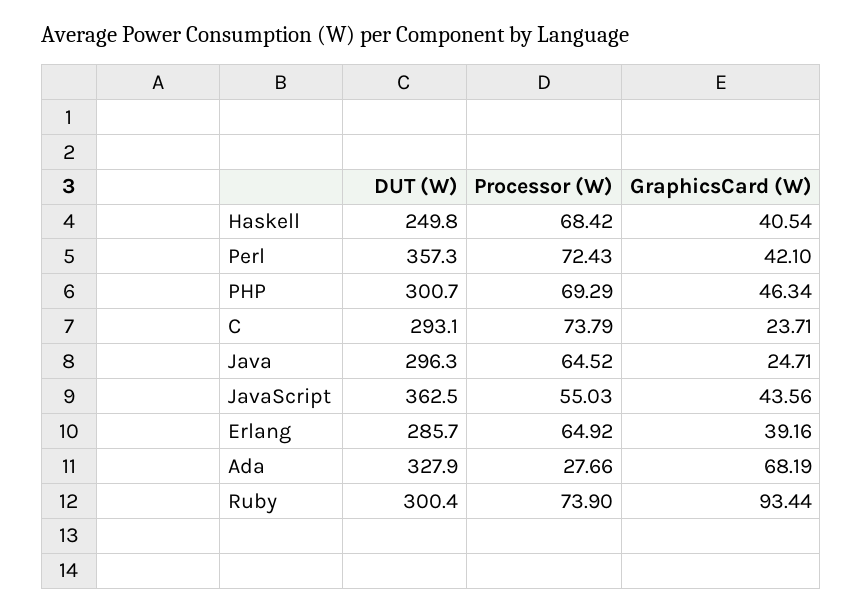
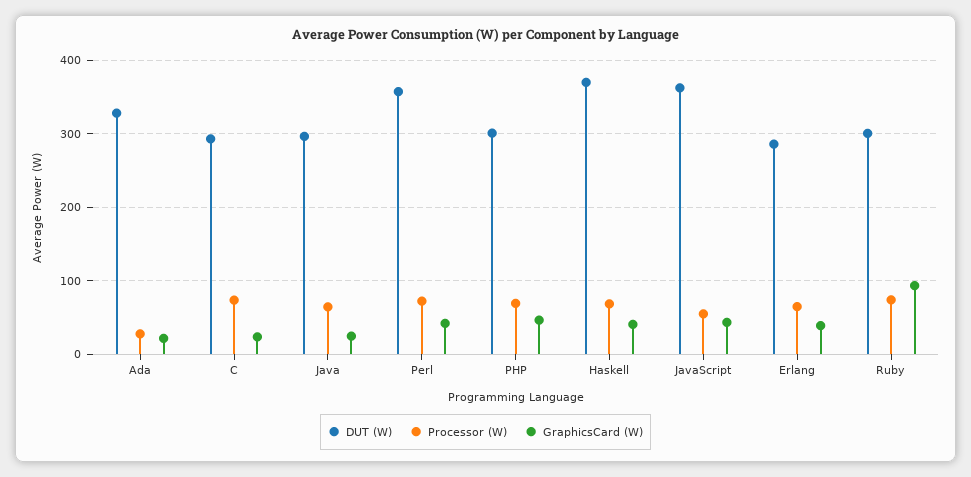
DUT (W), Haskell: 249.8 -> 370
GraphicsCard (W), Ada: 68.19 -> 20

